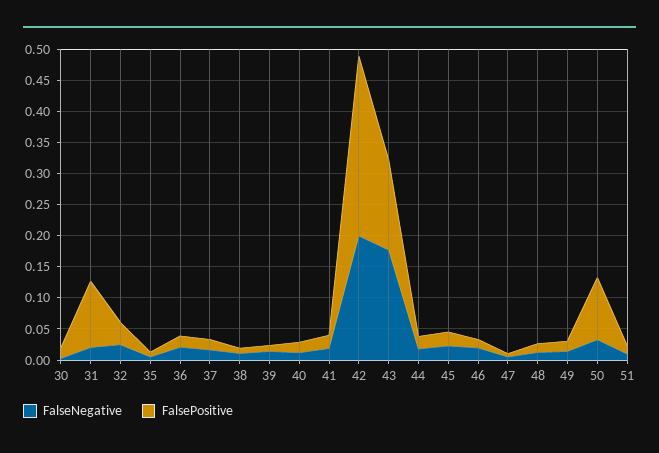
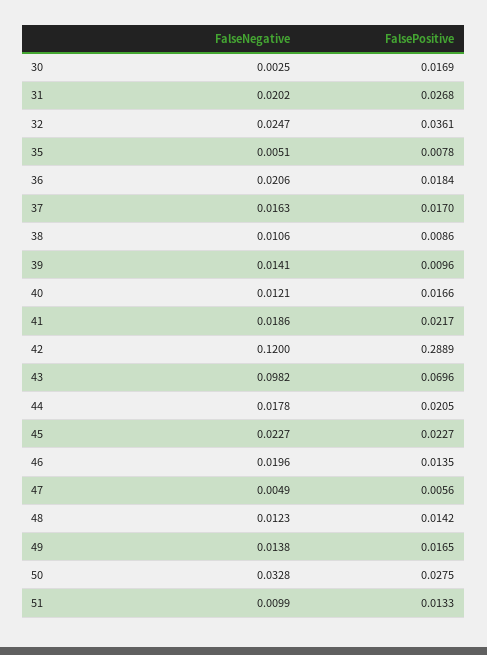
FalsePositive, 31: 0.1 -> 0.0268
FalseNegative, 42: 0.2 -> 0.12
FalseNegative, 43: 0.175 -> 0.0982
FalsePositive, 43: 0.15 -> 0.0696
FalsePositive, 50: 0.1 -> 0.0275

